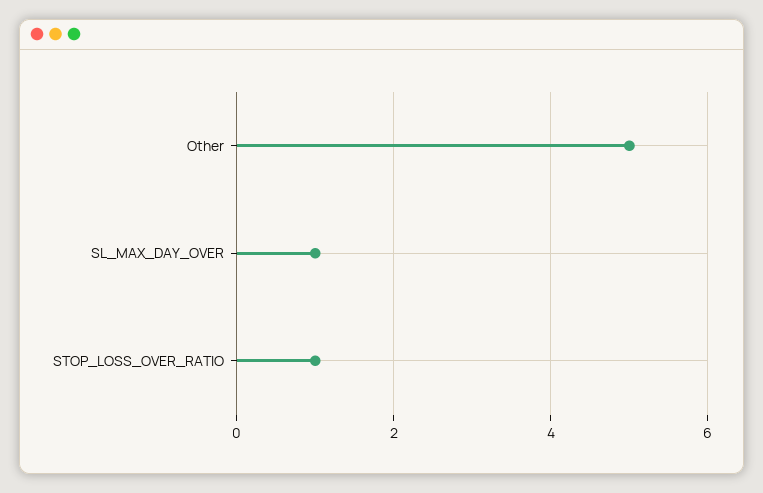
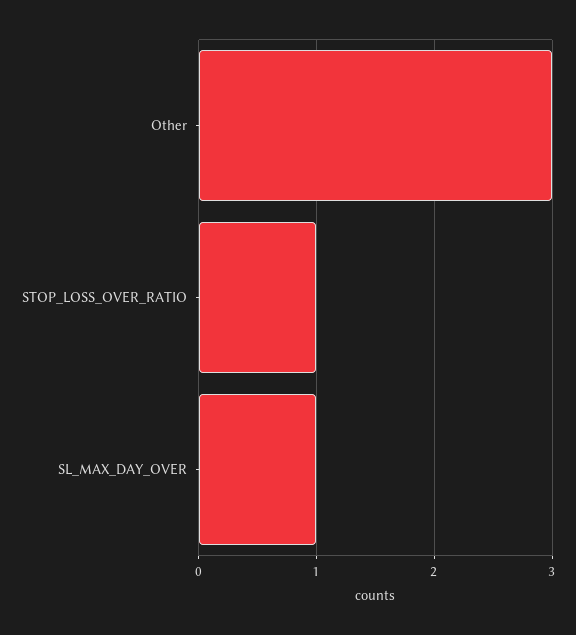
Other: 5 -> 3

